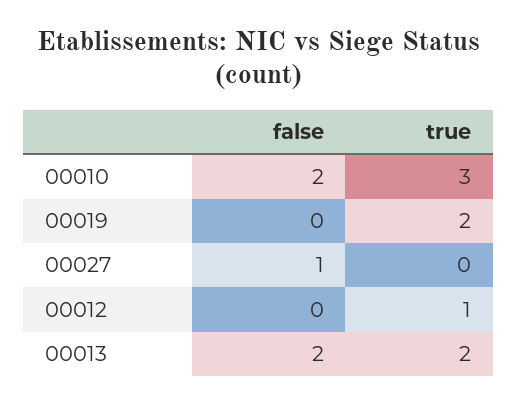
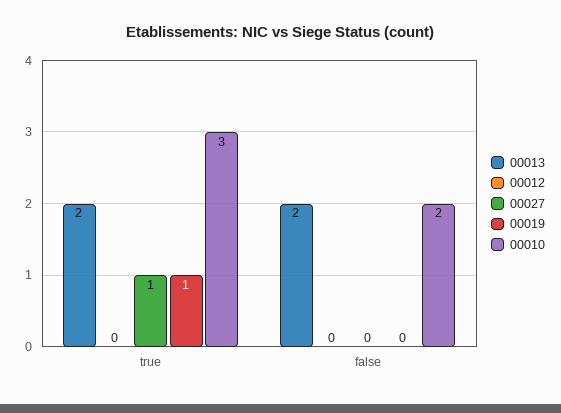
00019, true: 2 -> 1
00027, false: 1 -> 0
00027, true: 0 -> 1
00012, true: 1 -> 0

